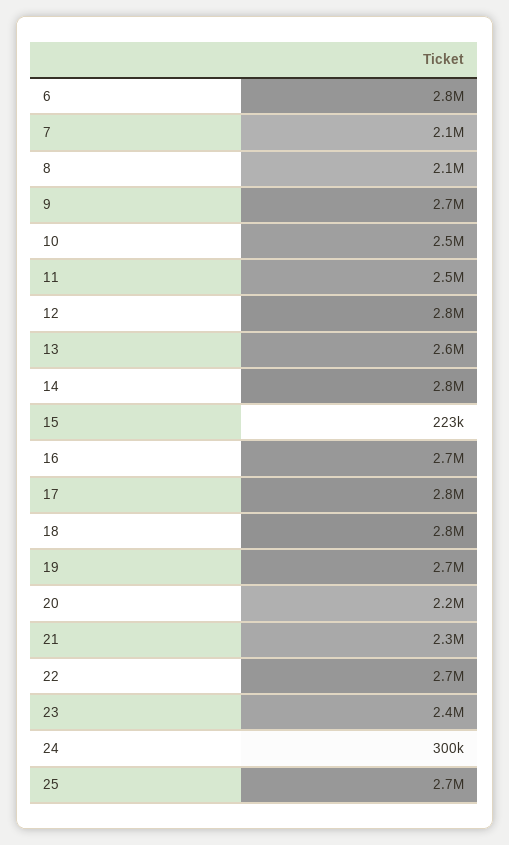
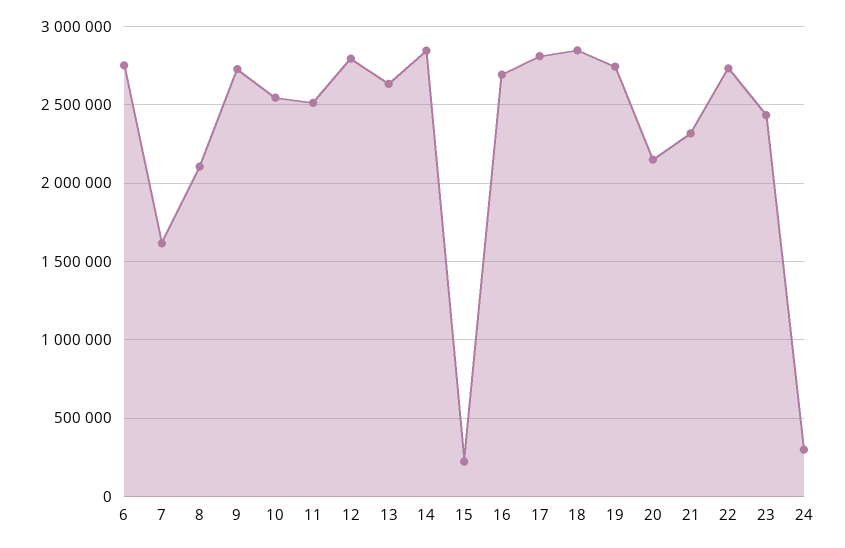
7: 2100000 -> 1600000
25: 2700000 -> none

